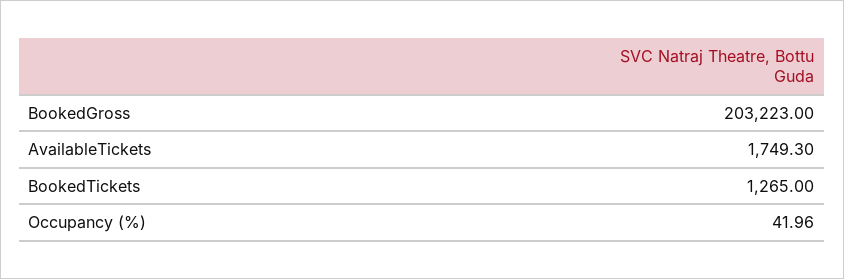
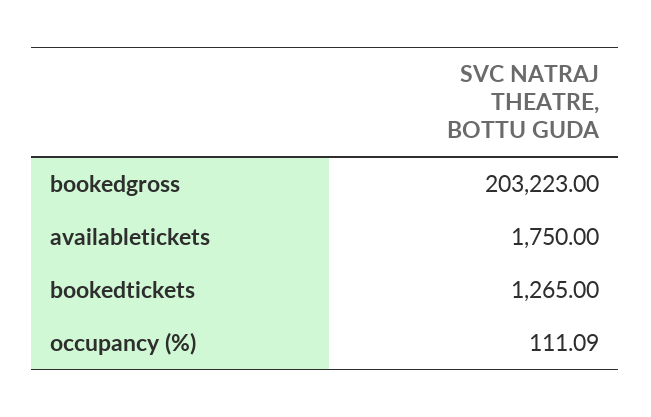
AvailableTickets: 1749.3 -> 1750
Occupancy (%): 41.96 -> 111.09

